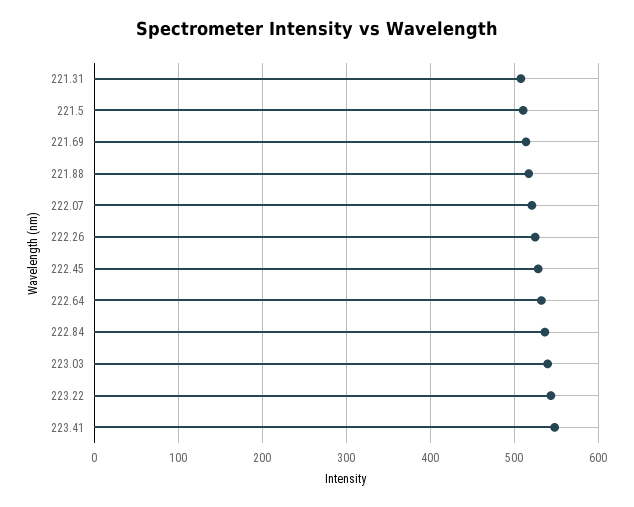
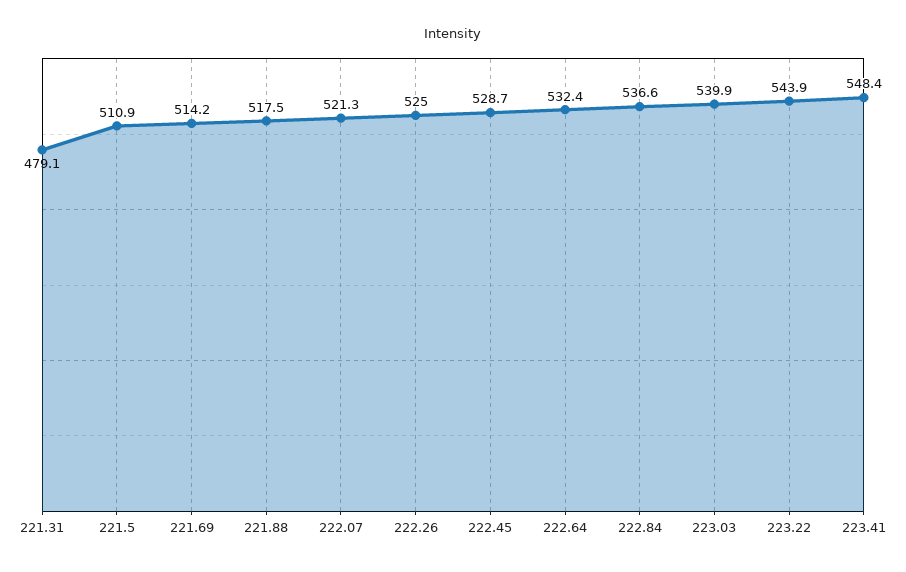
221.31: 510 -> 479.1

